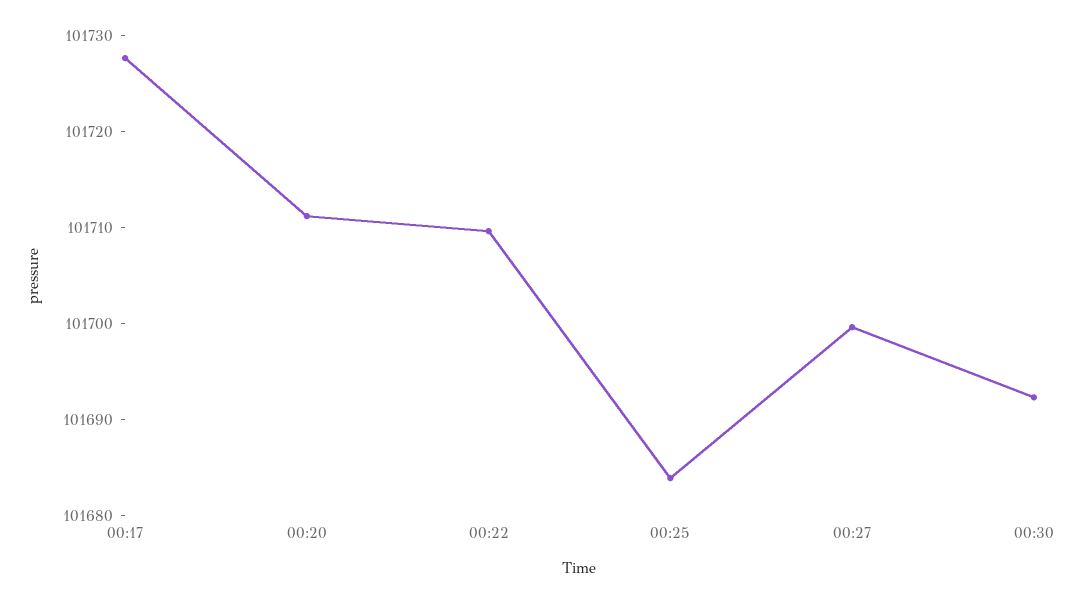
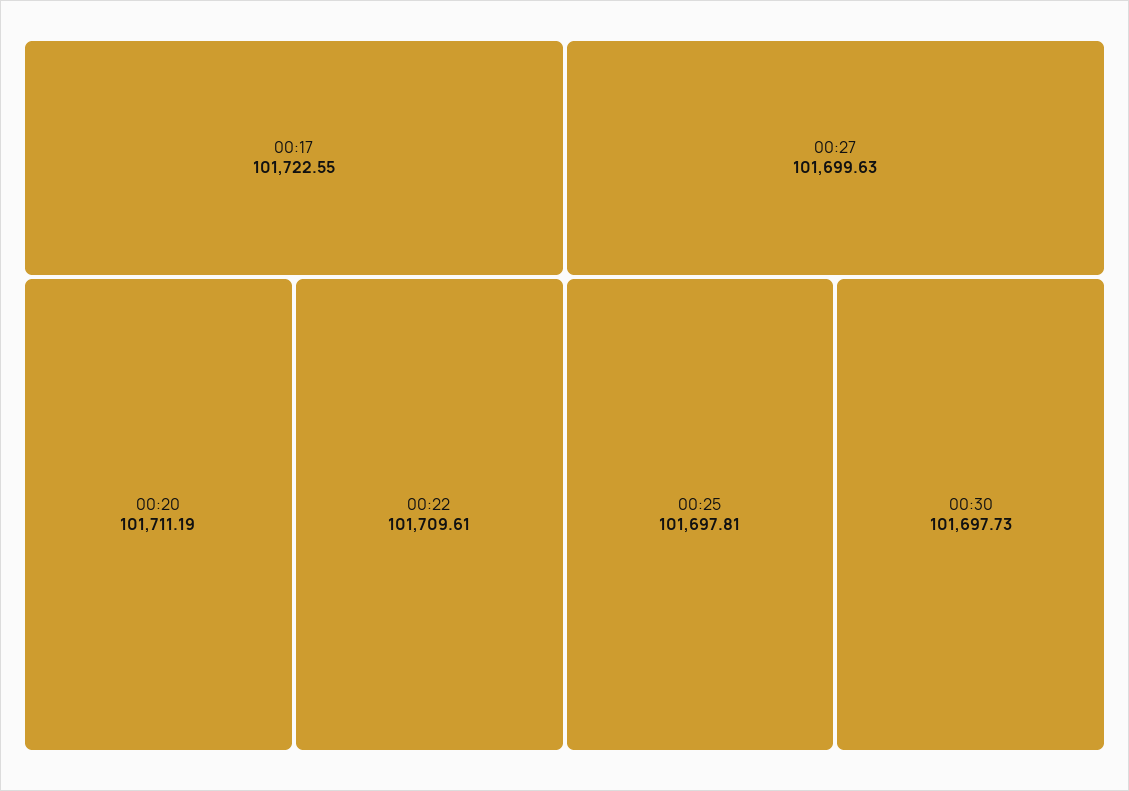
00:17: 101728 -> 101722.55
00:25: 101684 -> 101697.81
00:30: 101692 -> 101697.73

